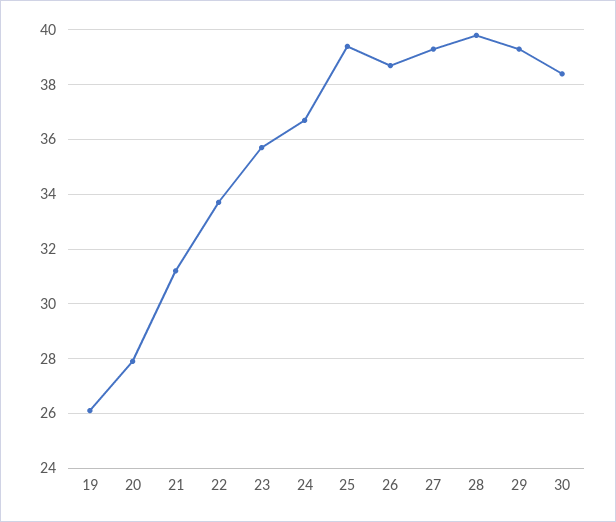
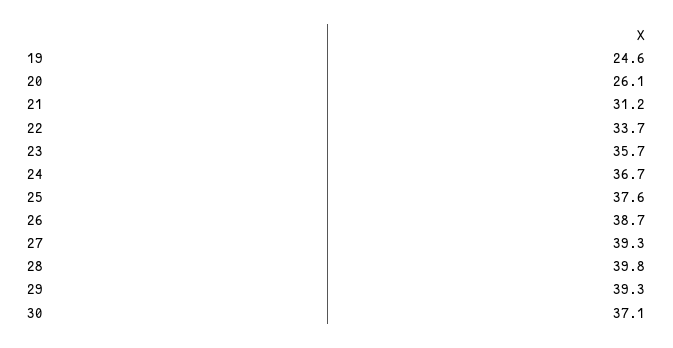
19: 26 -> 24.6
20: 28 -> 26.1
25: 39.5 -> 37.6
30: 38.5 -> 37.1

